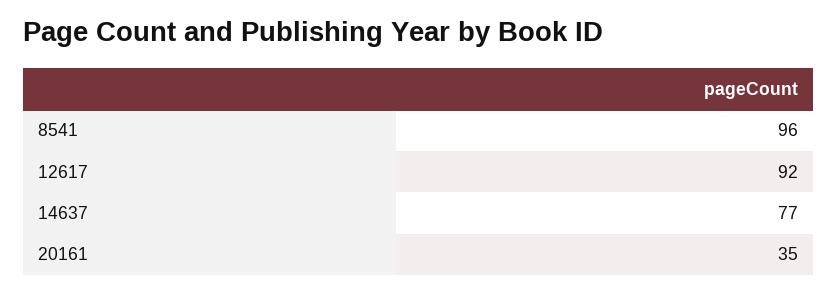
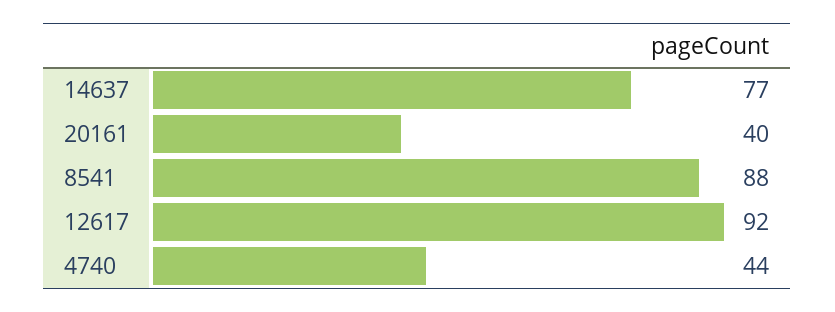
8541: 96 -> 88
20161: 35 -> 40
4740: none -> 44

